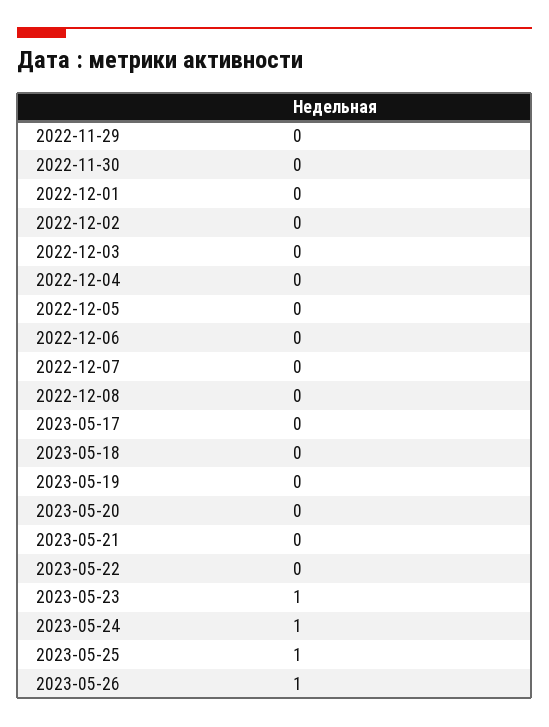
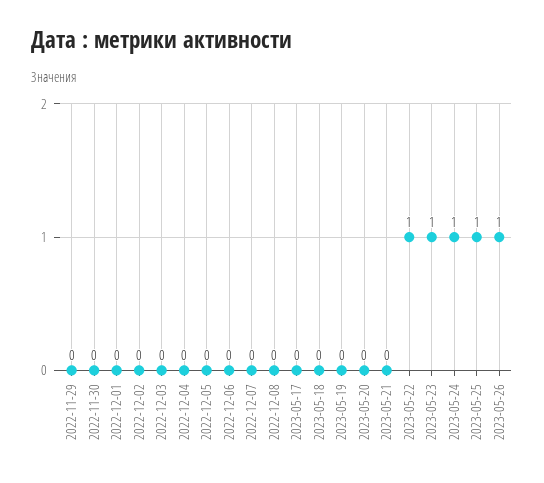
2023-05-22: 0 -> 1

